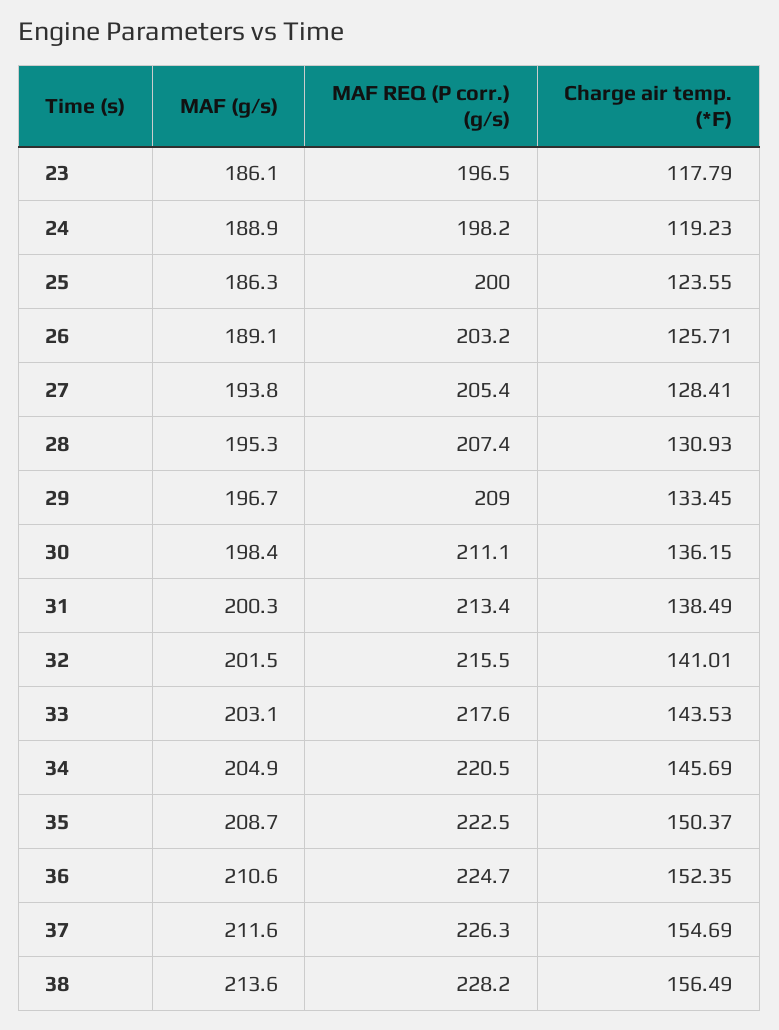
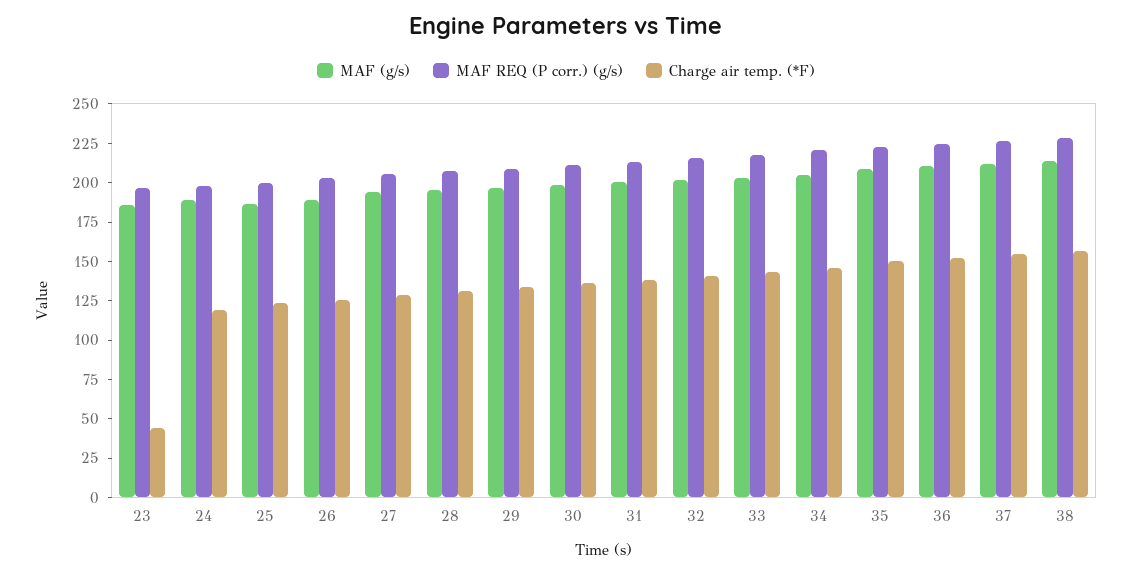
Charge air temp. (*F), 23: 117.79 -> 50

